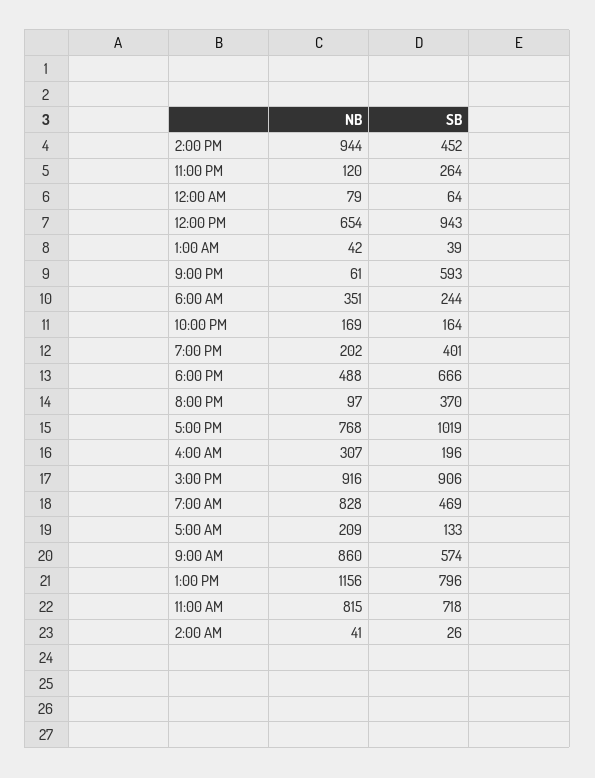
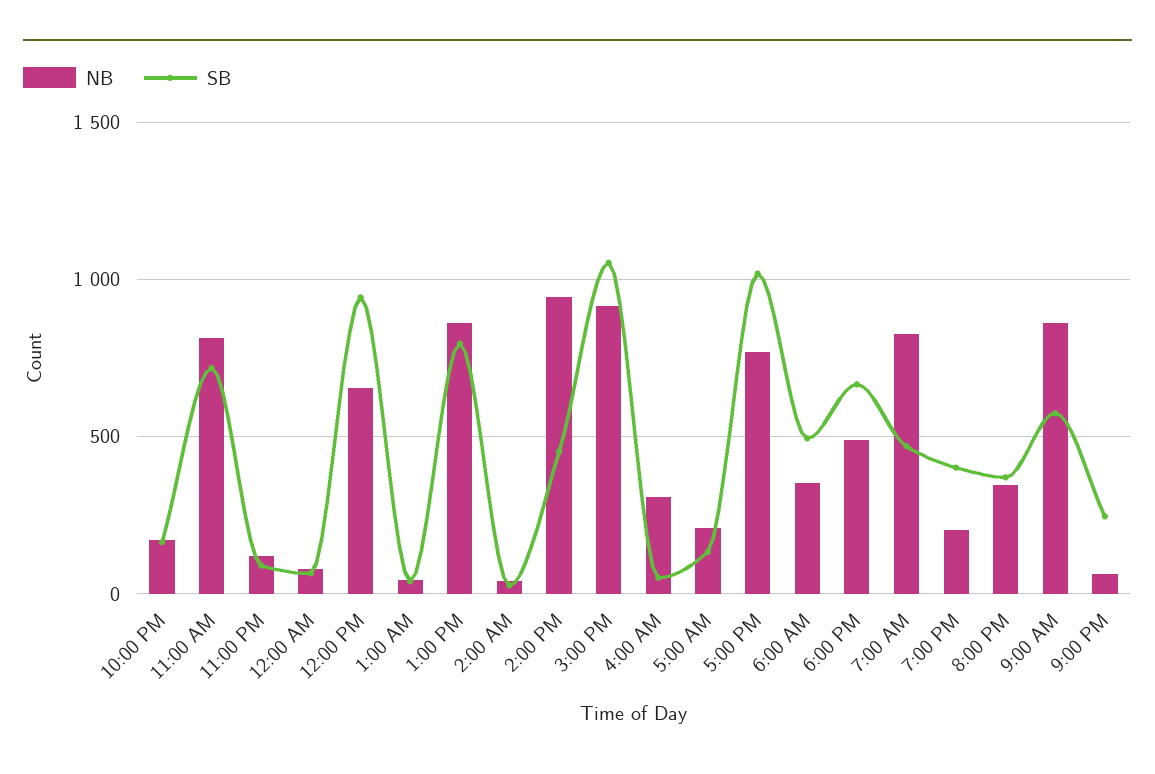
SB, 11:00 PM: 264 -> 100
SB, 9:00 PM: 593 -> 250
SB, 6:00 AM: 244 -> 500
NB, 8:00 PM: 97 -> 350
SB, 4:00 AM: 196 -> 50
SB, 3:00 PM: 906 -> 1050
NB, 1:00 PM: 1156 -> 850

